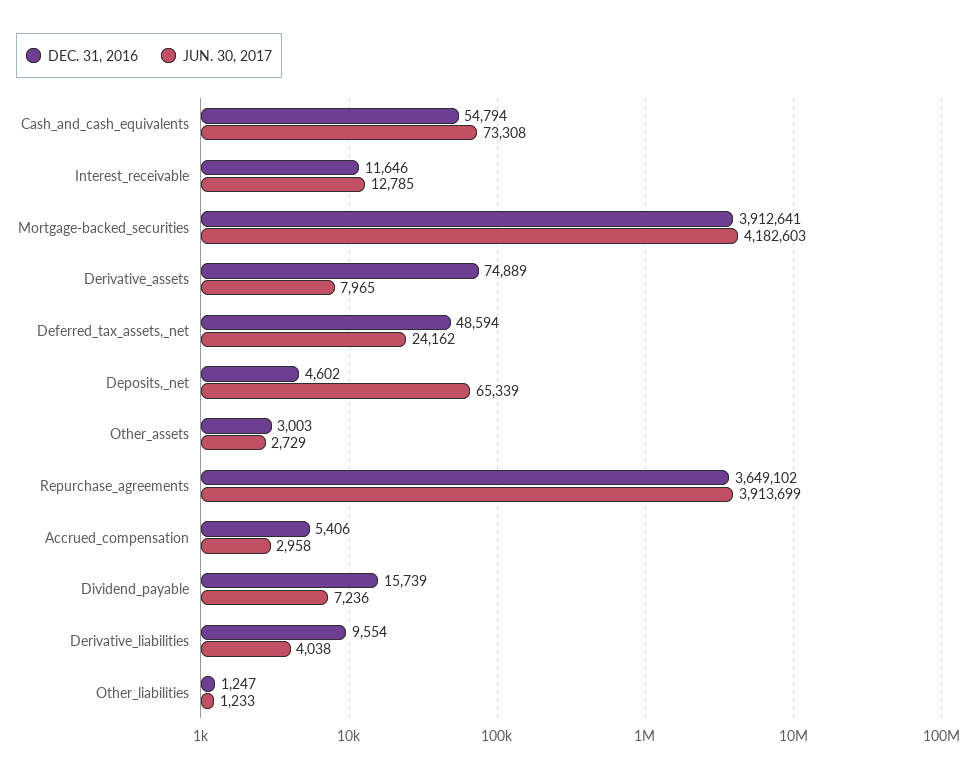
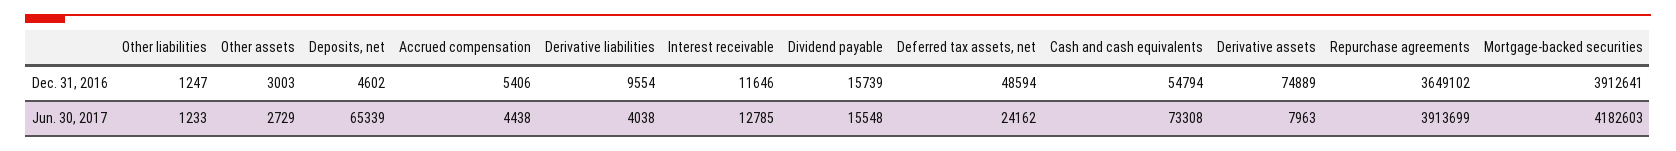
JUN. 30, 2017, Derivative_assets: 7965 -> 7963
JUN. 30, 2017, Accrued_compensation: 2958 -> 4438
JUN. 30, 2017, Dividend_payable: 7236 -> 15548

